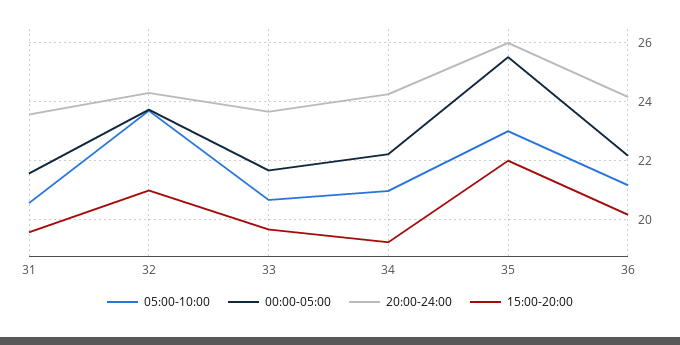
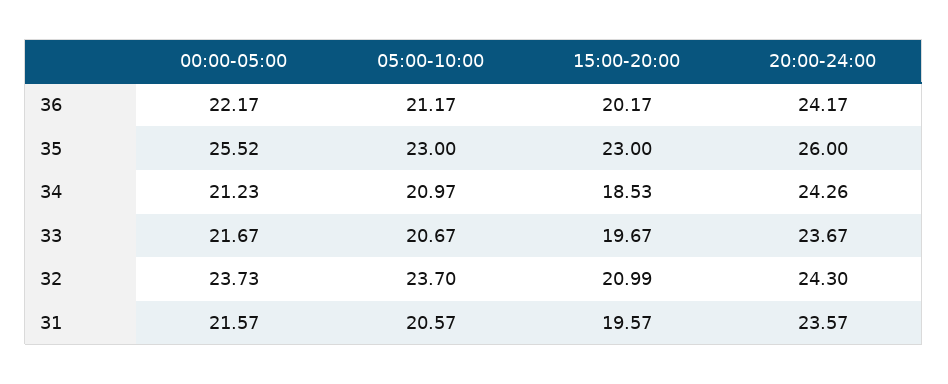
00:00-05:00, 34: 22.25 -> 21.23
15:00-20:00, 34: 19.25 -> 18.53
15:00-20:00, 35: 22 -> 23

